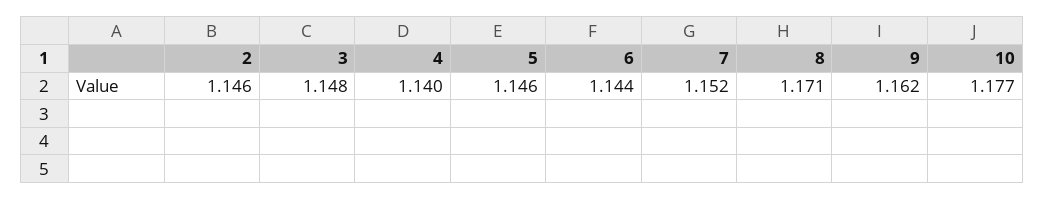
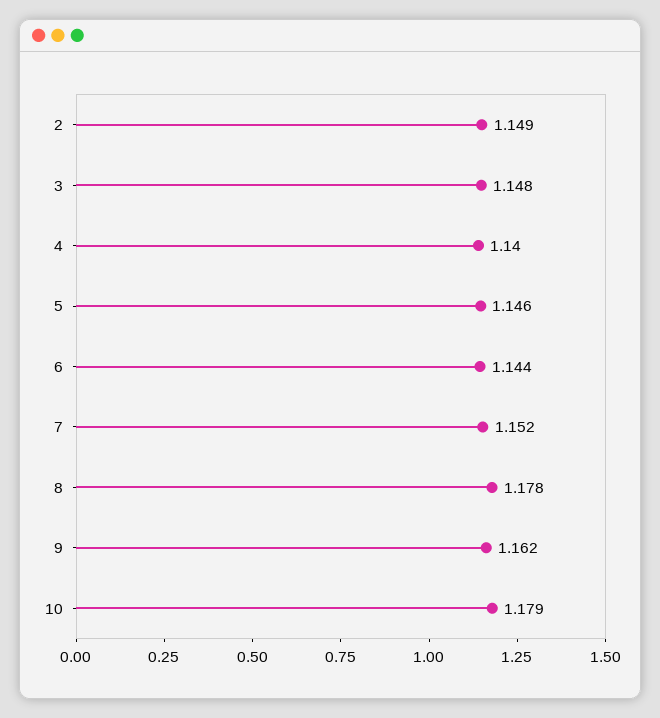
2: 1.146 -> 1.149
8: 1.171 -> 1.178
10: 1.177 -> 1.179

